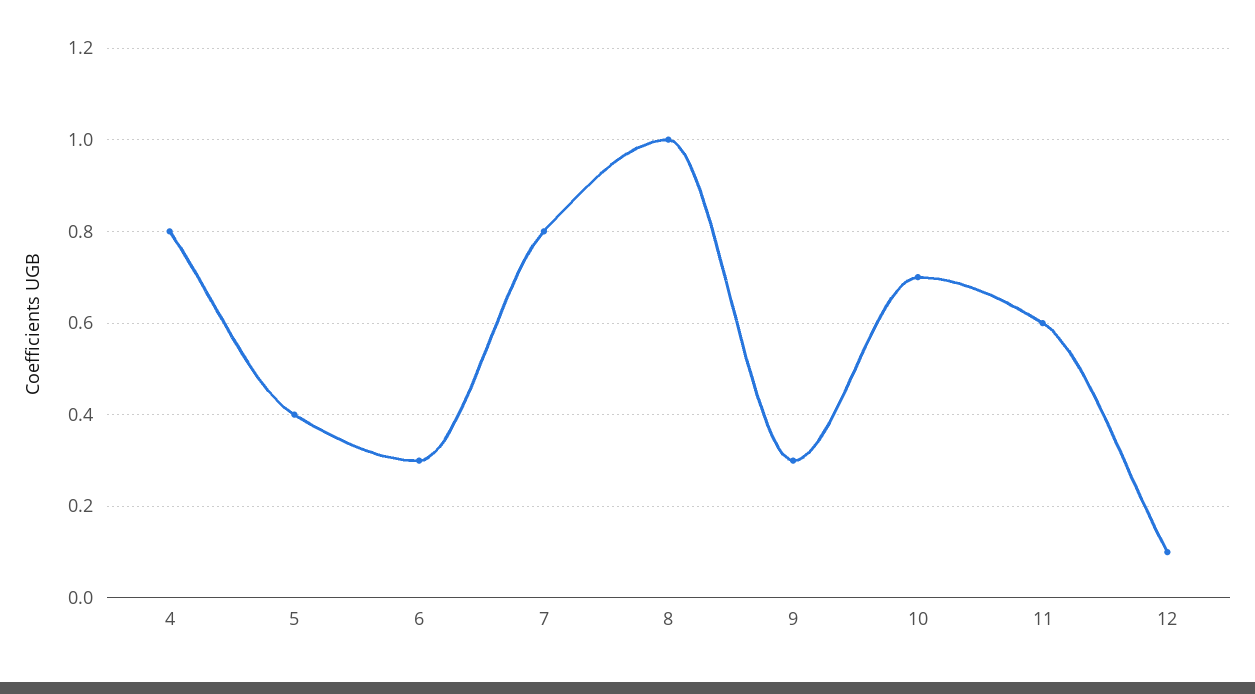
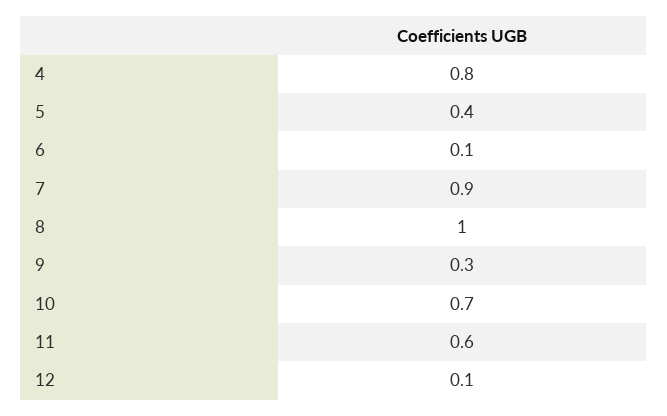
6: 0.3 -> 0.1
7: 0.8 -> 0.9

